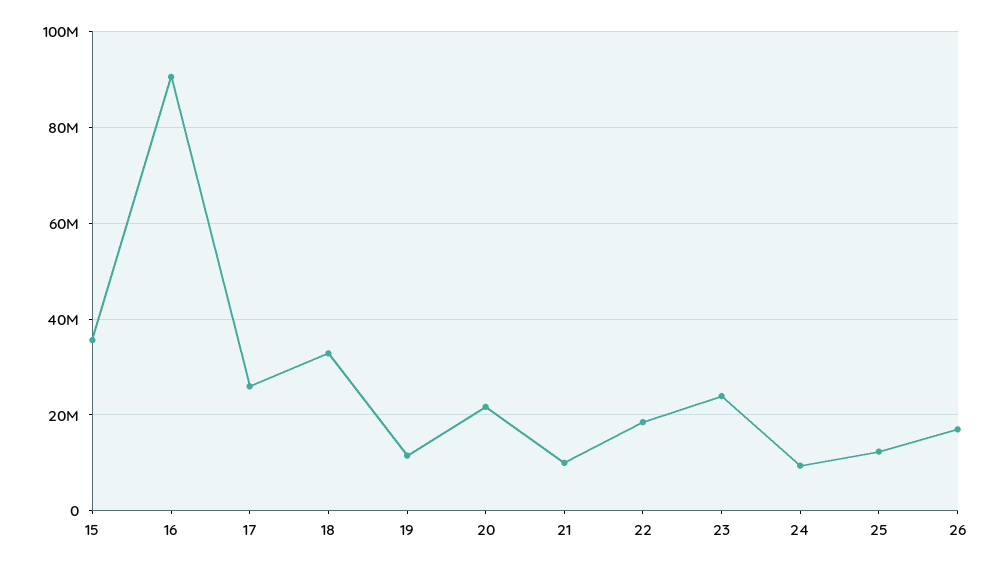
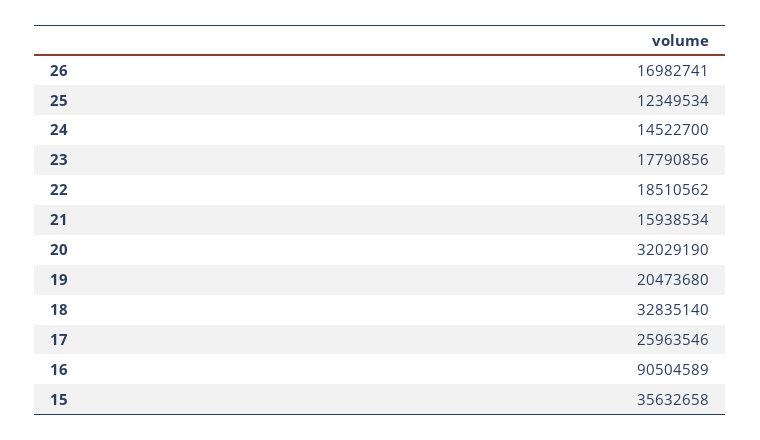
19: 12000000 -> 20473680
20: 22000000 -> 32029190
21: 10000000 -> 15938534
23: 24000000 -> 17790856
24: 10000000 -> 14522700

